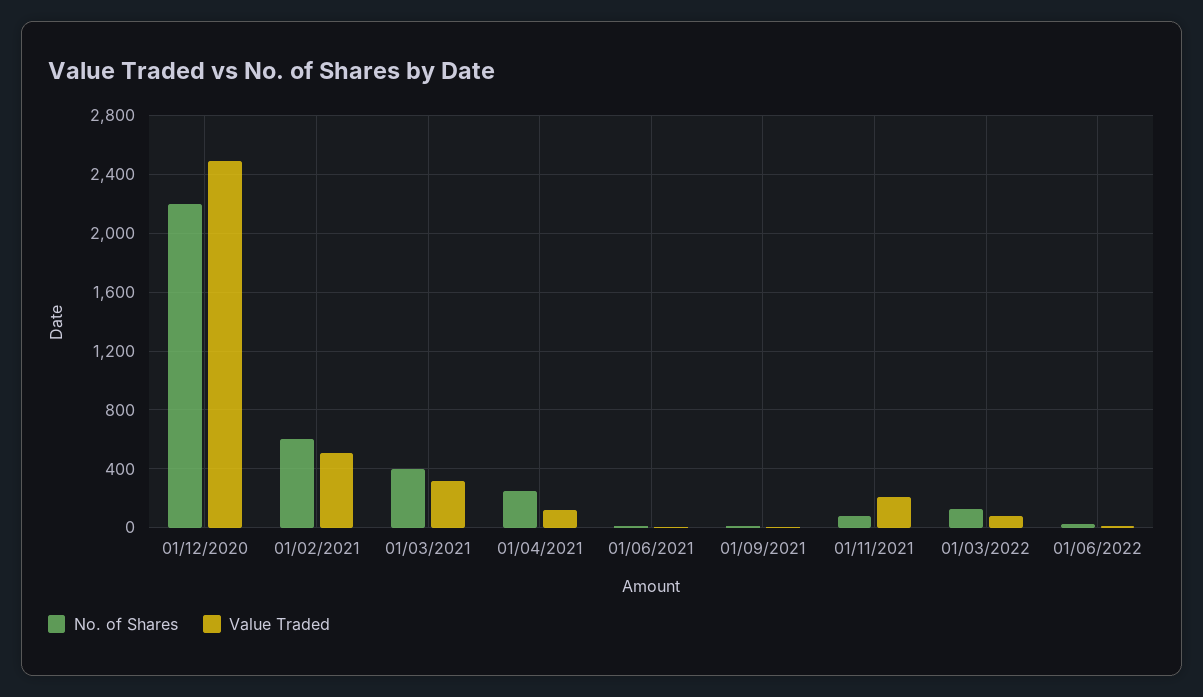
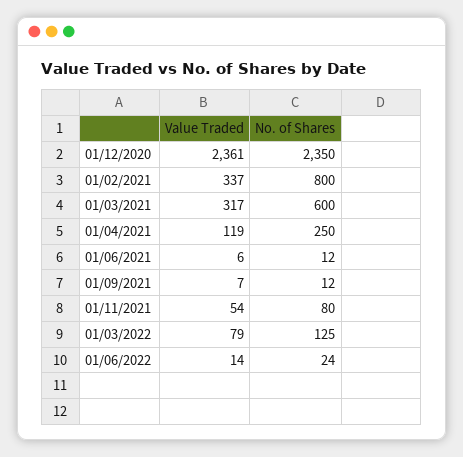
No. of Shares, 01/12/2020: 2200 -> 2350
Value Traded, 01/12/2020: 2500 -> 2361
No. of Shares, 01/02/2021: 600 -> 800
Value Traded, 01/02/2021: 500 -> 337
No. of Shares, 01/03/2021: 400 -> 600
Value Traded, 01/11/2021: 200 -> 54

